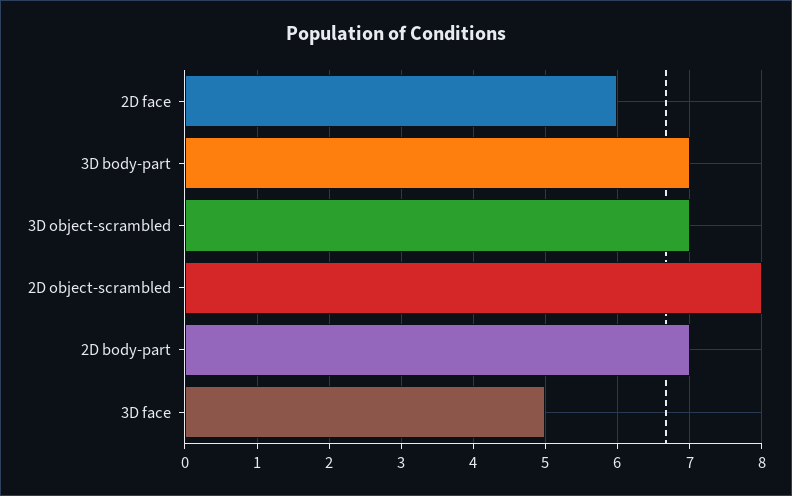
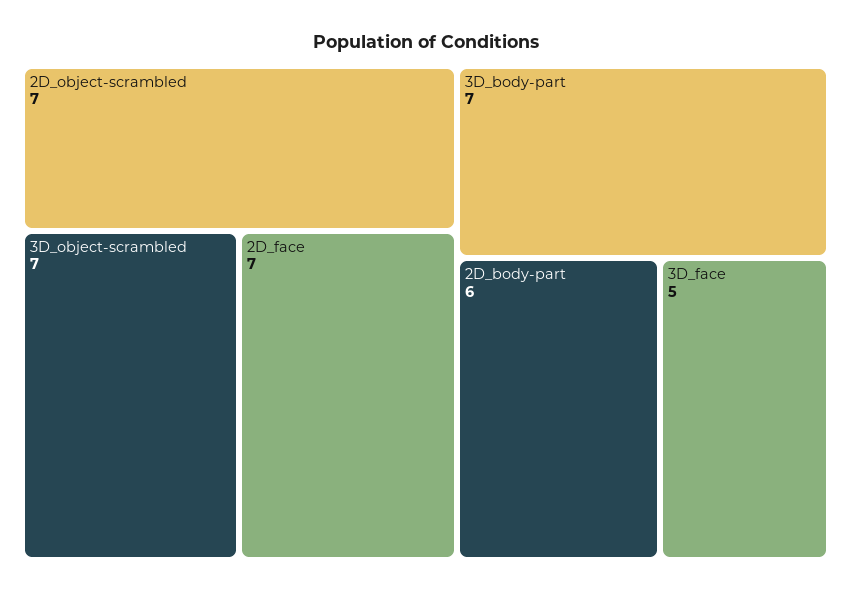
2D face: 6 -> 7
2D object-scrambled: 8 -> 7
2D body-part: 7 -> 6

